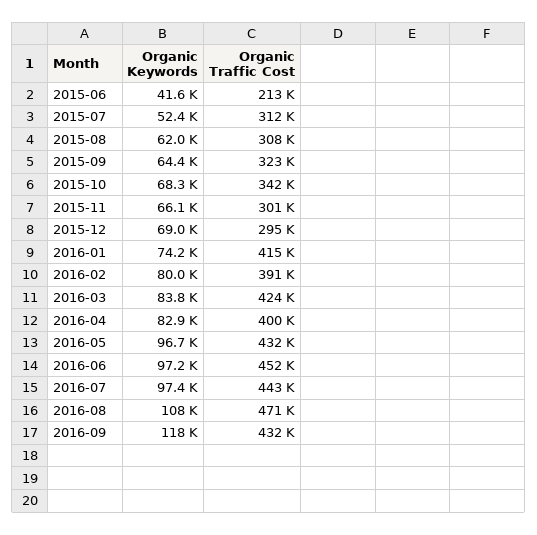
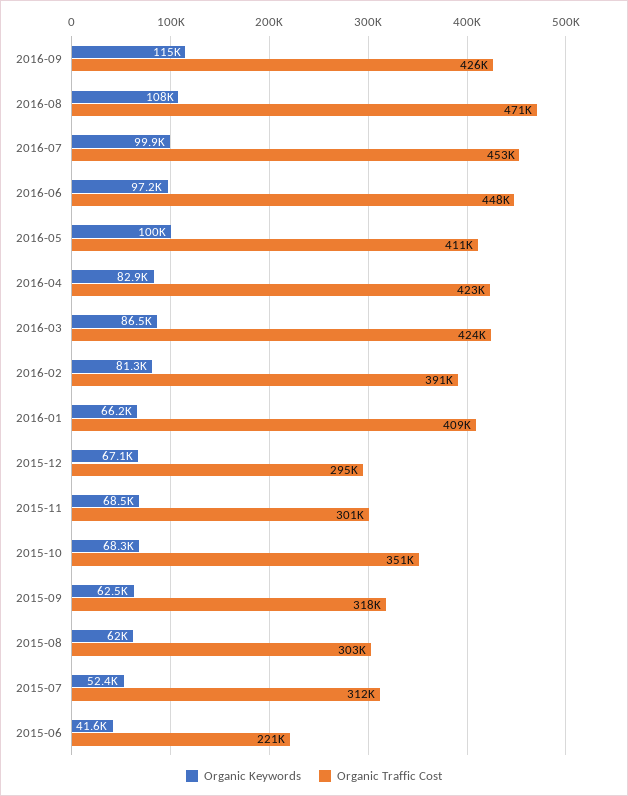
Organic Traffic Cost, 2015-06: 213000 -> 221000
Organic Traffic Cost, 2015-08: 308000 -> 303000
Organic Keywords, 2015-09: 64400 -> 62500
Organic Traffic Cost, 2015-09: 323000 -> 318000
Organic Traffic Cost, 2015-10: 342000 -> 351000
Organic Keywords, 2015-11: 66100 -> 68500
Organic Keywords, 2015-12: 69000 -> 67100
Organic Keywords, 2016-01: 74200 -> 66200
Organic Traffic Cost, 2016-01: 415000 -> 409000
Organic Keywords, 2016-02: 80000 -> 81300
Organic Keywords, 2016-03: 83800 -> 86500
Organic Traffic Cost, 2016-04: 400000 -> 423000
Organic Keywords, 2016-05: 96700 -> 100000
Organic Traffic Cost, 2016-05: 432000 -> 411000
Organic Traffic Cost, 2016-06: 452000 -> 448000
Organic Keywords, 2016-07: 97400 -> 99900
Organic Traffic Cost, 2016-07: 443000 -> 453000
Organic Keywords, 2016-09: 118000 -> 115000
Organic Traffic Cost, 2016-09: 432000 -> 426000

